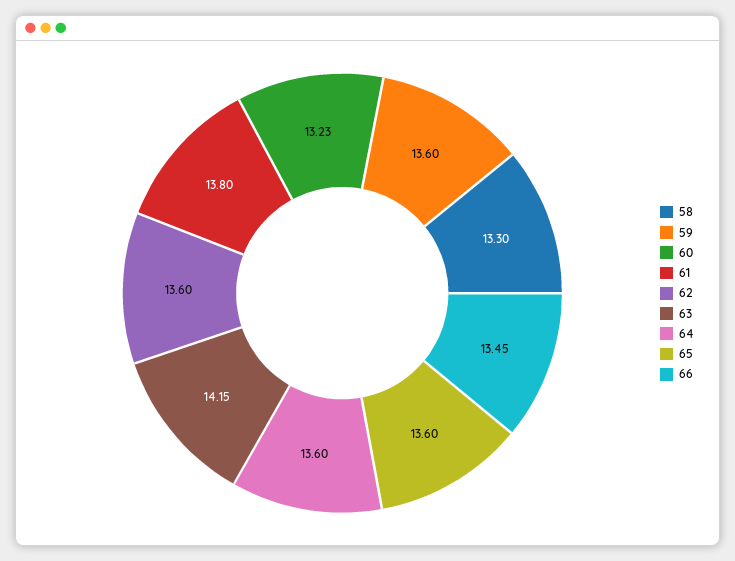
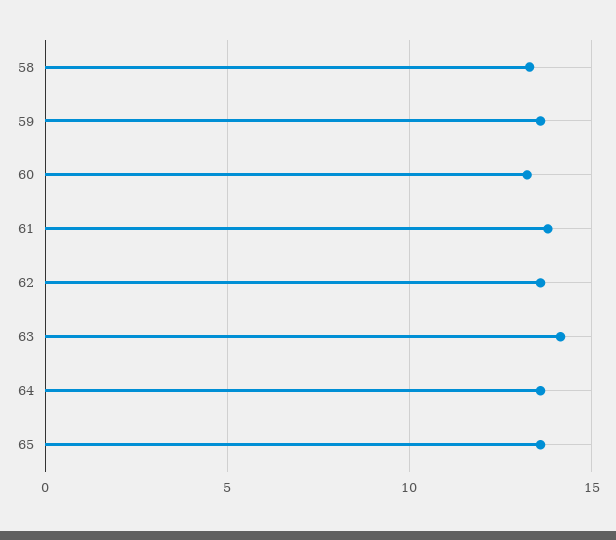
66: 13.45 -> none

